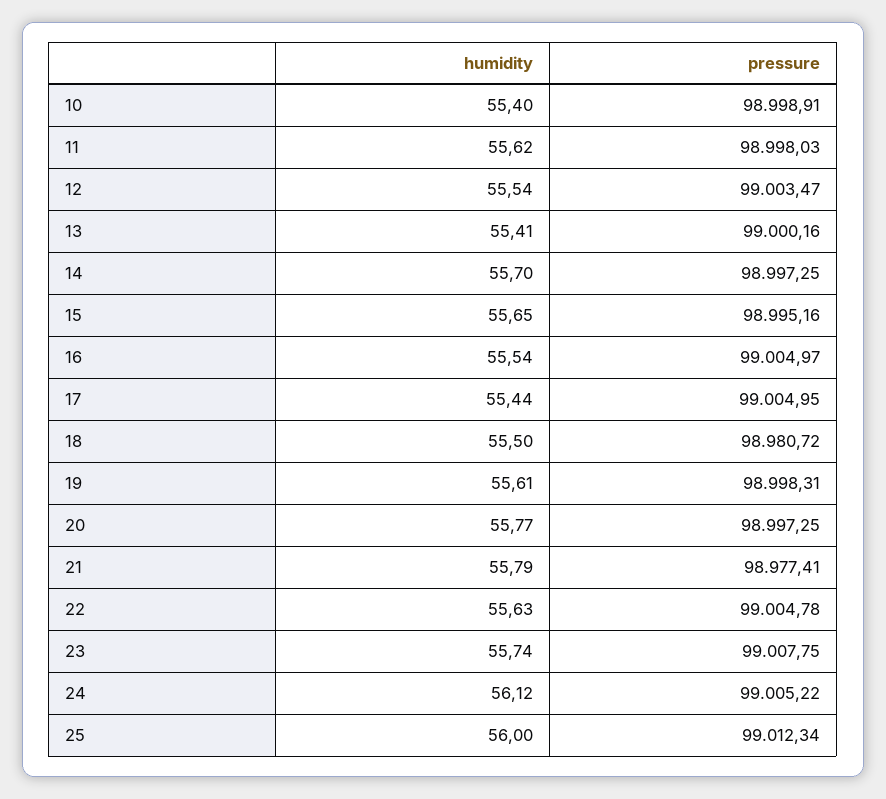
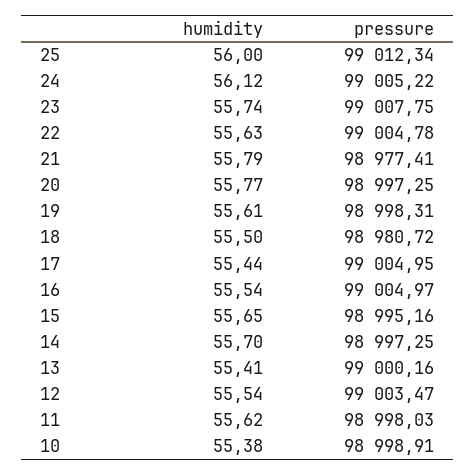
humidity, 10: 55.4 -> 55.38

